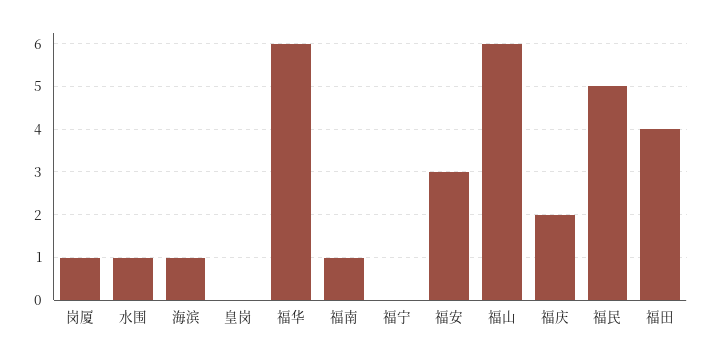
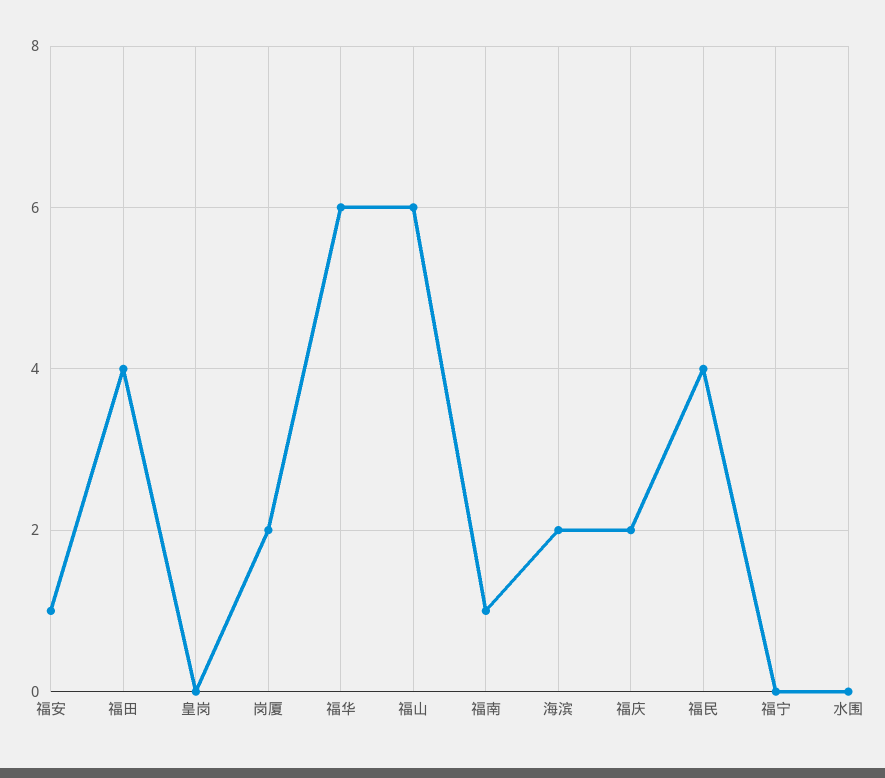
岗厦: 1 -> 2
水围: 1 -> 0
海滨: 1 -> 2
福安: 3 -> 1
福民: 5 -> 4

